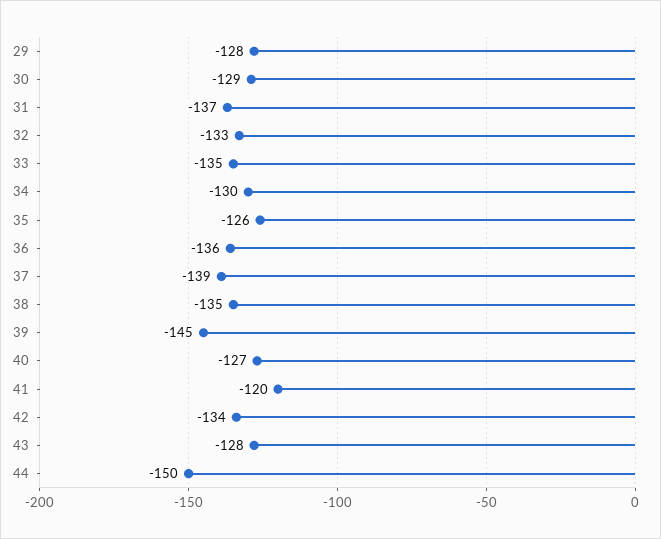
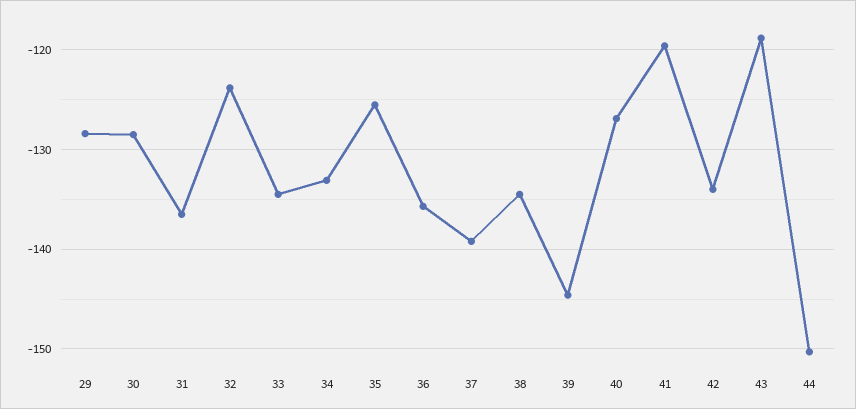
32: -133 -> -124
34: -130 -> -133
43: -128 -> -119

